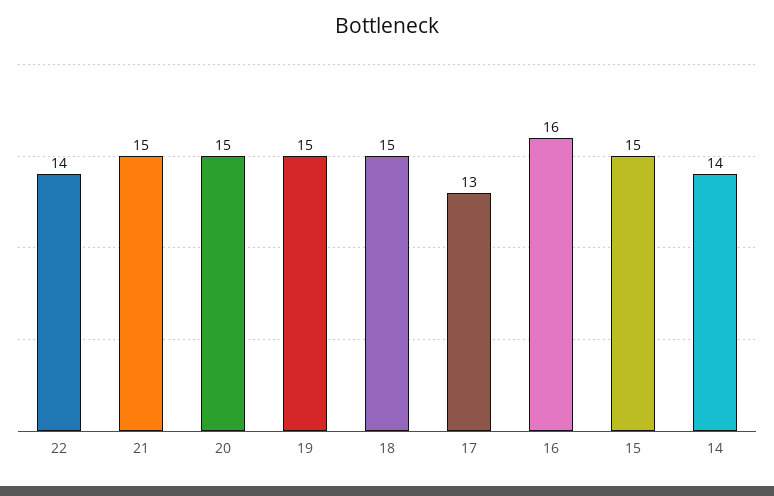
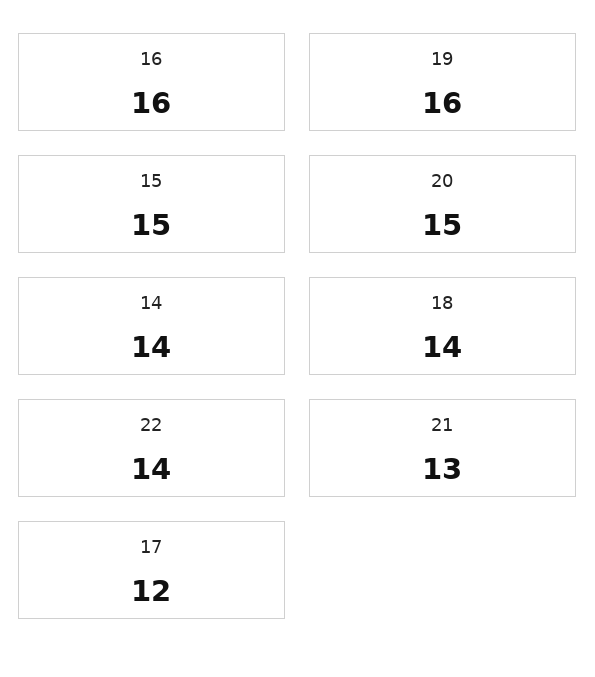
21: 15 -> 13
19: 15 -> 16
18: 15 -> 14
17: 13 -> 12

